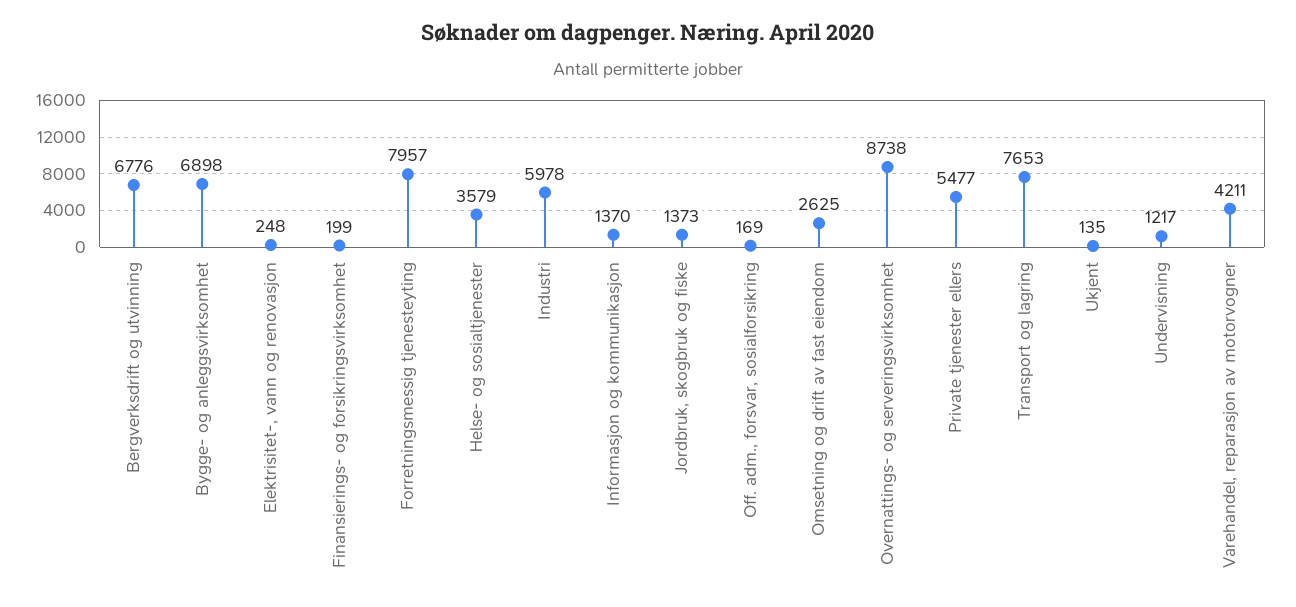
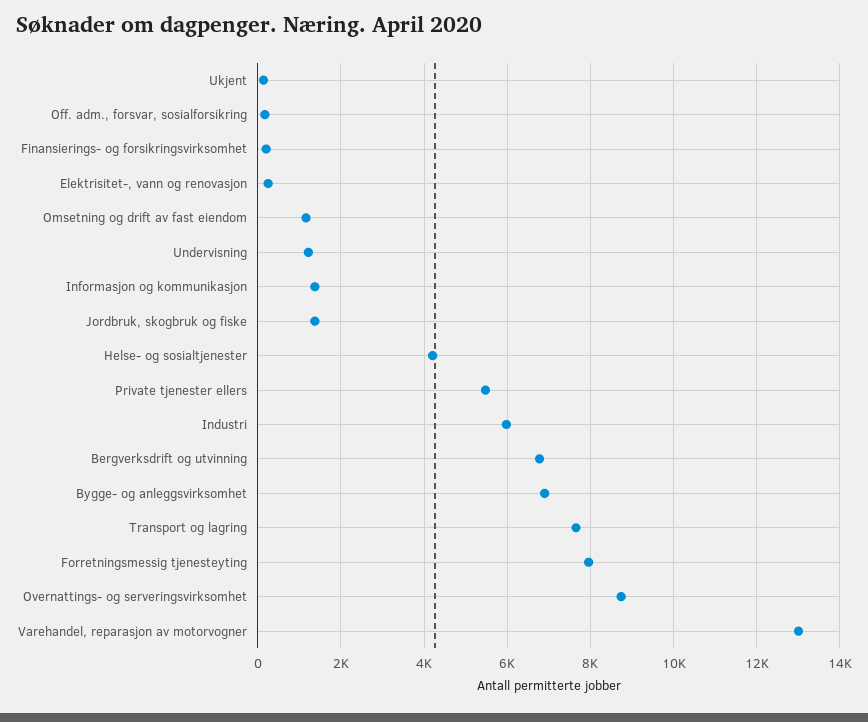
Helse- og sosialtjenester: 3579 -> 4200
Omsetning og drift av fast eiendom: 2625 -> 1200
Varehandel, reparasjon av motorvogner: 4211 -> 13000

